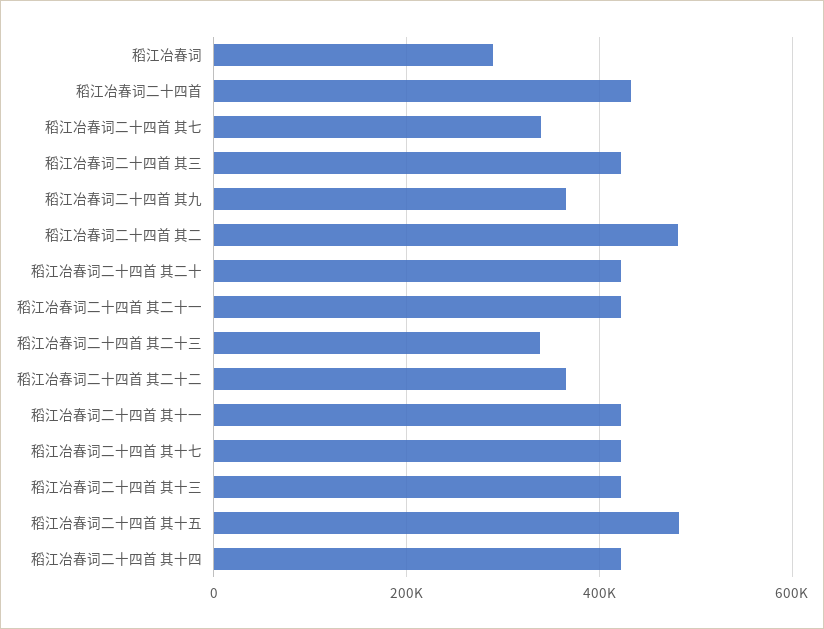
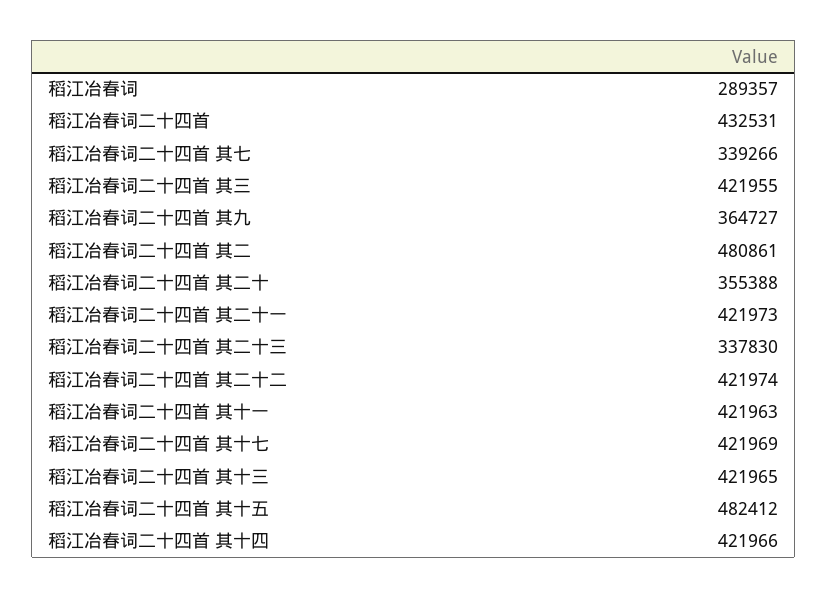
稻江冶春词二十四首 其二十: 420000 -> 355388
稻江冶春词二十四首 其二十二: 360000 -> 421974

